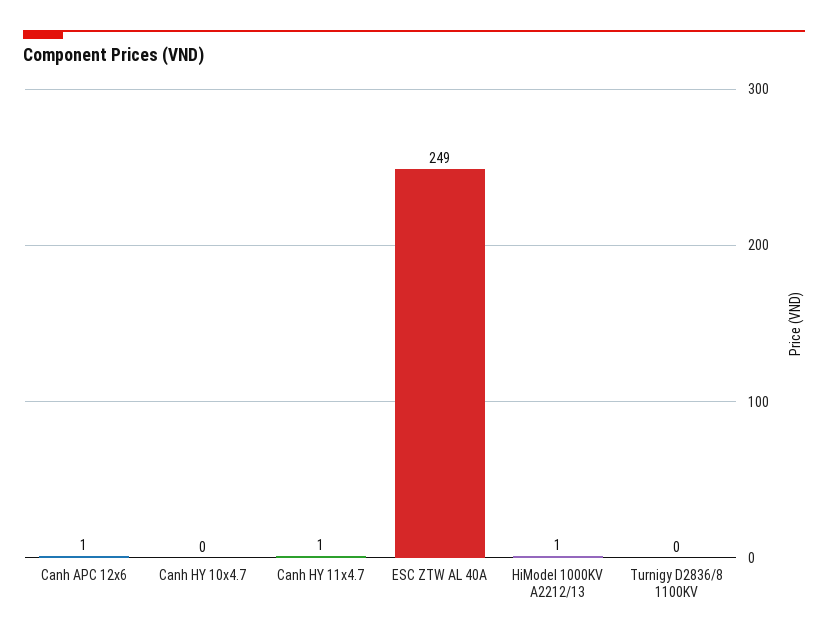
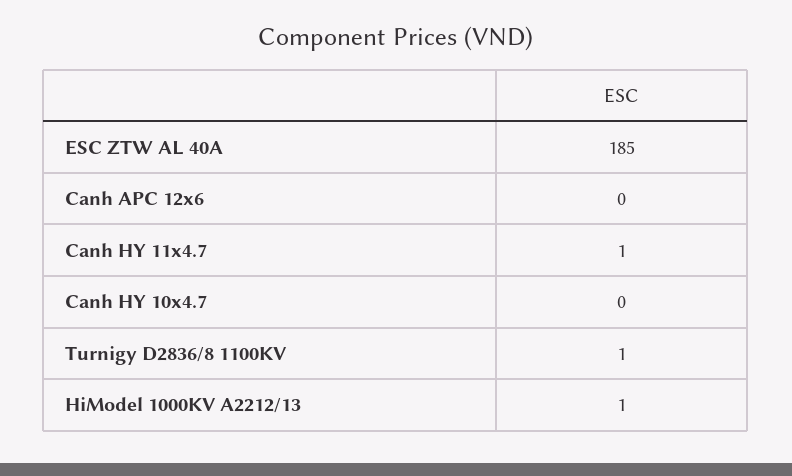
Canh APC 12x6: 1 -> 0
ESC ZTW AL 40A: 249 -> 185
Turnigy D2836/8 1100KV: 0 -> 1

